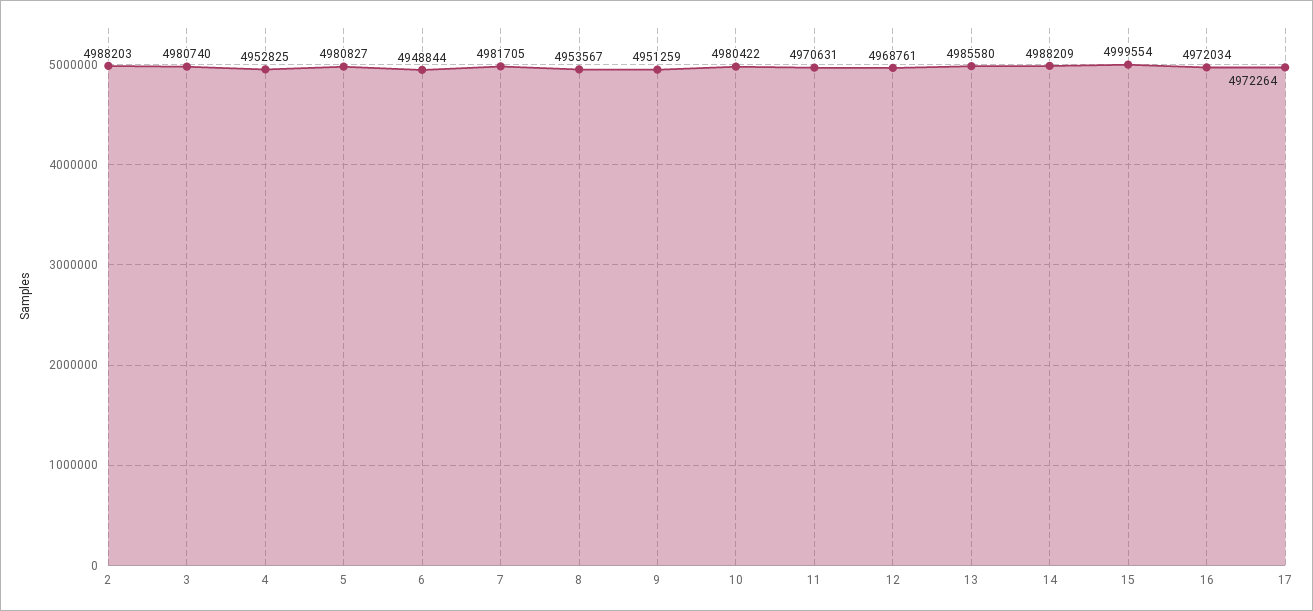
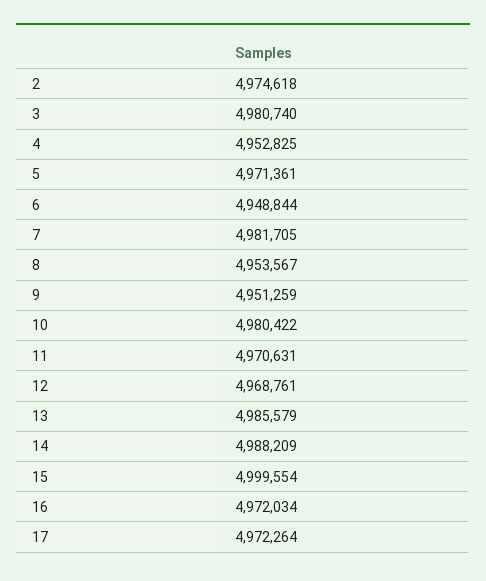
2: 4988203 -> 4974618
5: 4980827 -> 4971361
13: 4985580 -> 4985579

